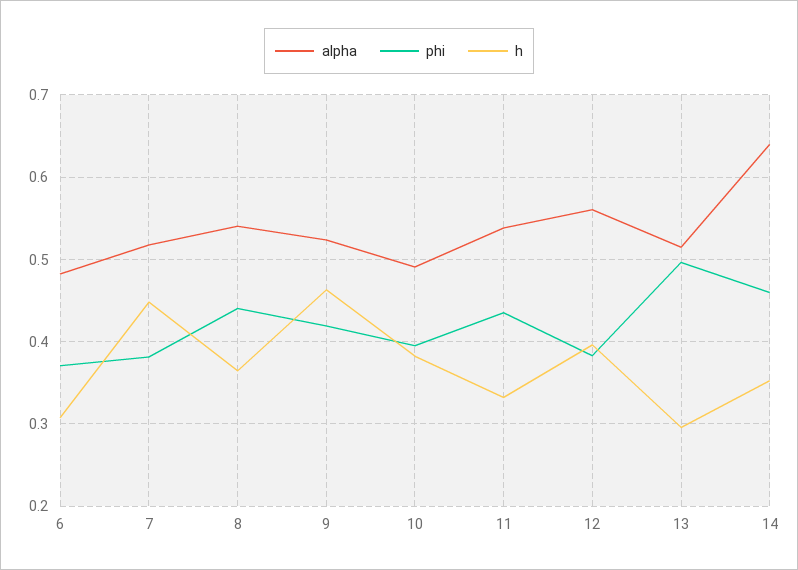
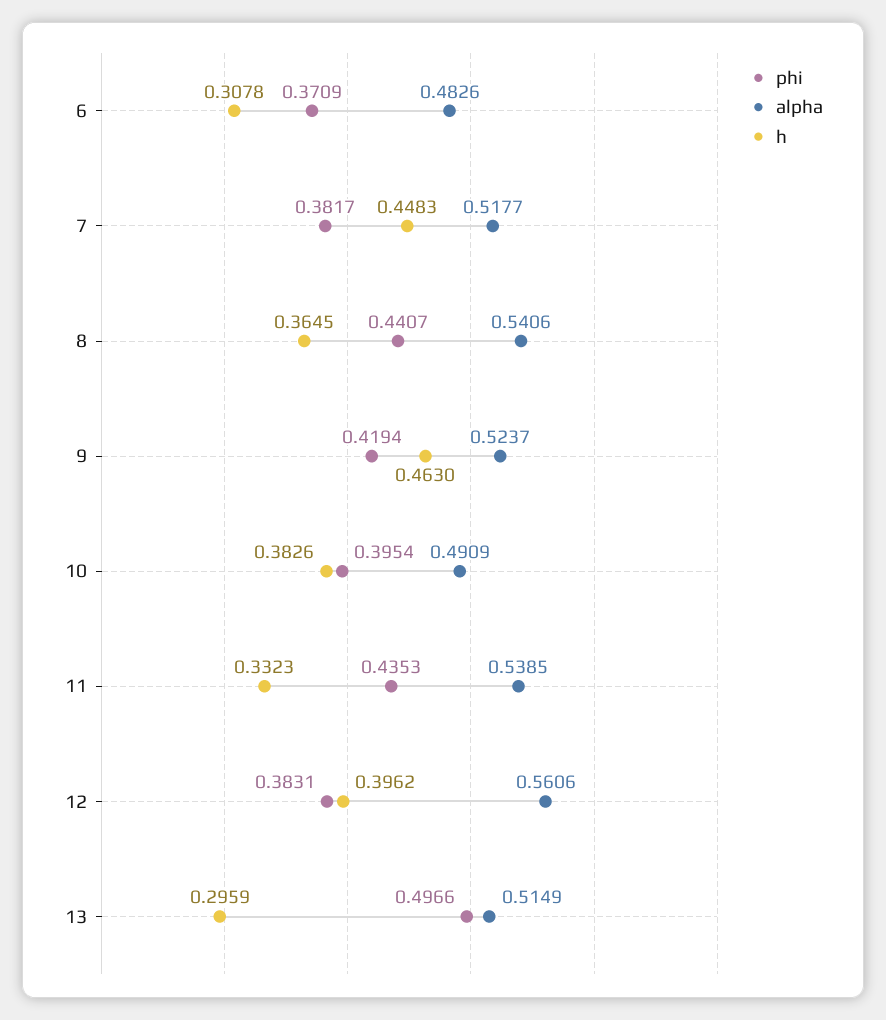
alpha, 14: 0.64 -> none
phi, 14: 0.46 -> none
h, 14: 0.35 -> none

